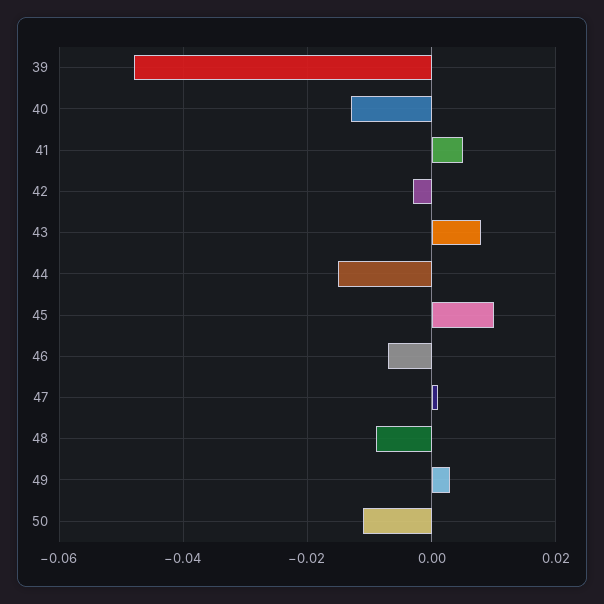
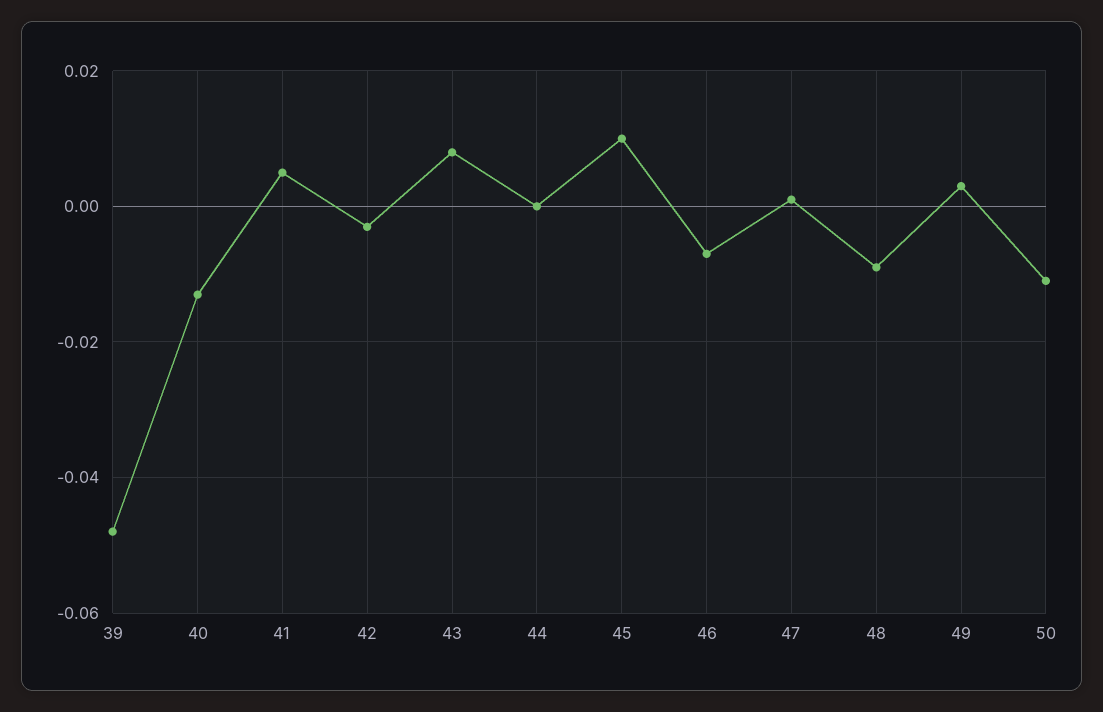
44: -0.015 -> 0

